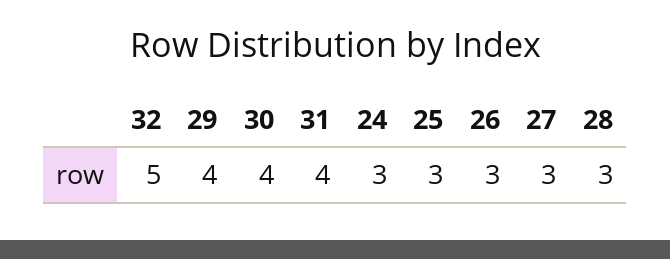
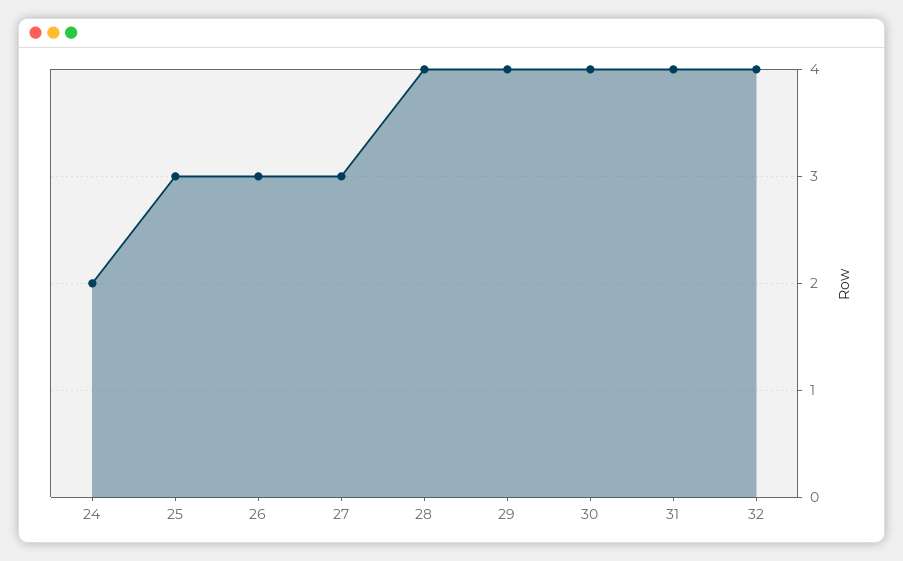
32: 5 -> 4
24: 3 -> 2
28: 3 -> 4

